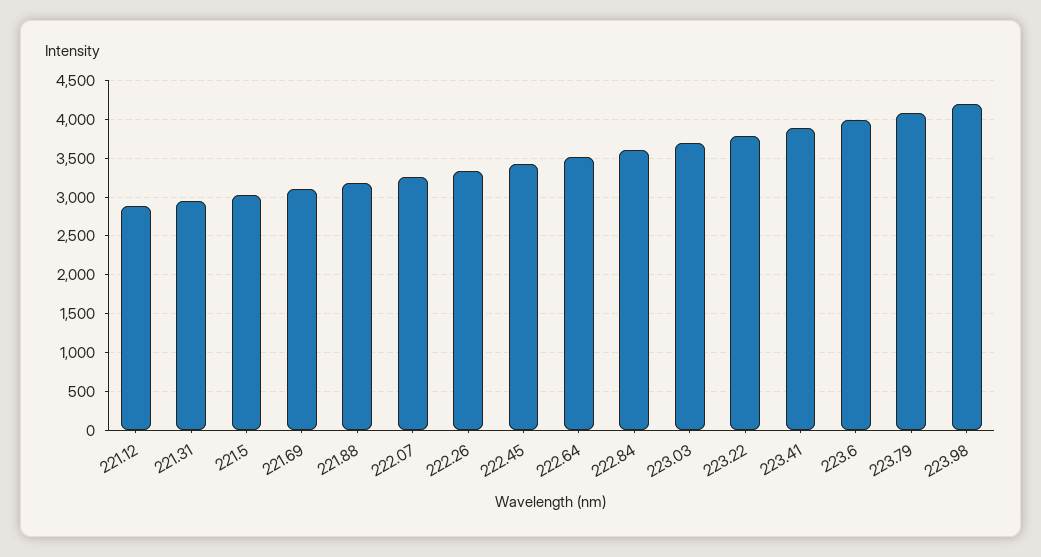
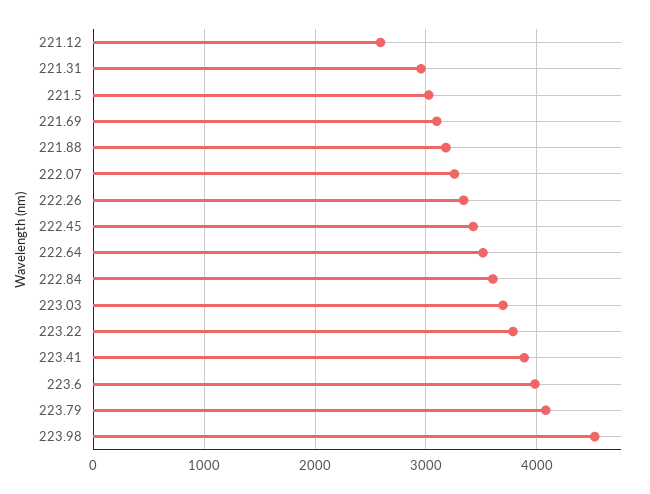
221.12: 2900 -> 2600
223.98: 4200 -> 4500

